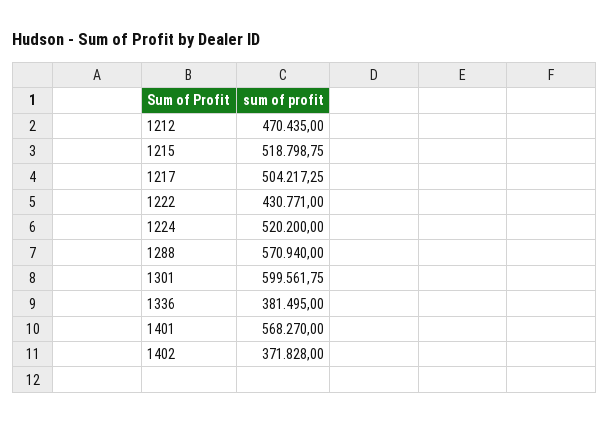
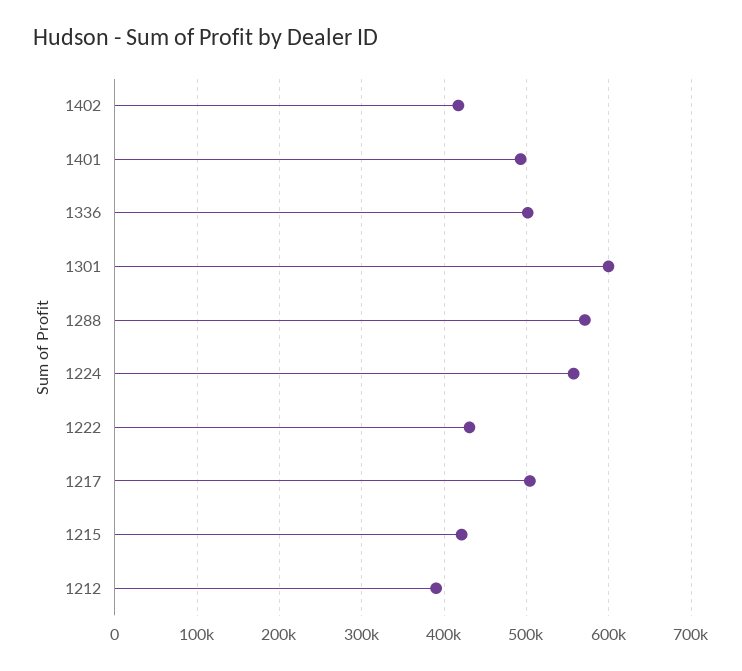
1212: 470435 -> 390000
1215: 518798.75 -> 420000
1224: 520200 -> 560000
1336: 381495 -> 500000
1401: 568270 -> 490000
1402: 371828 -> 420000

